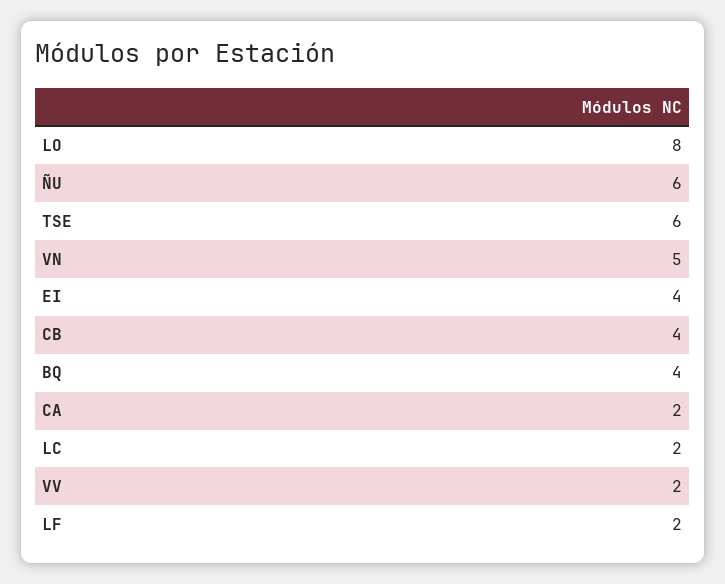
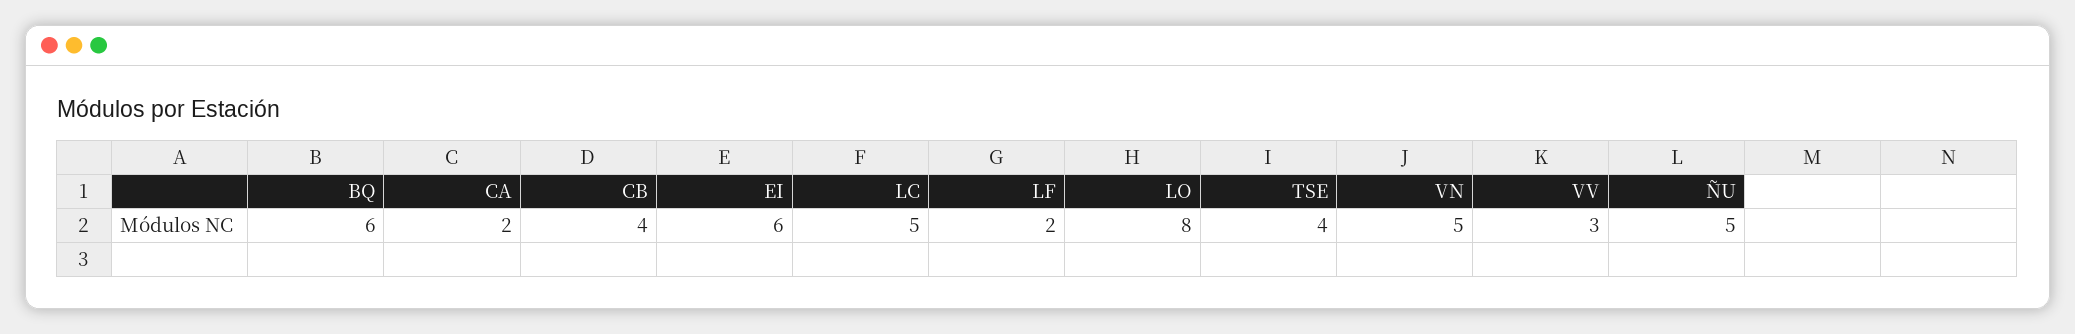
ÑU: 6 -> 5
TSE: 6 -> 4
EI: 4 -> 6
BQ: 4 -> 6
LC: 2 -> 5
VV: 2 -> 3

